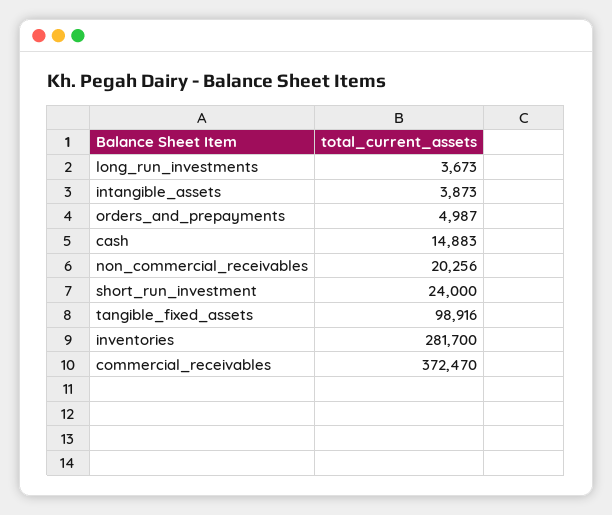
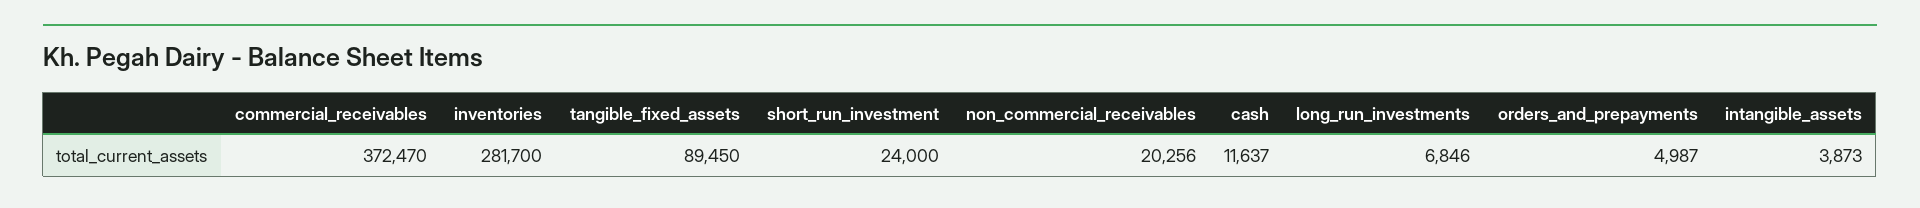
long_run_investments: 3673 -> 6846
cash: 14883 -> 11637
tangible_fixed_assets: 98916 -> 89450

